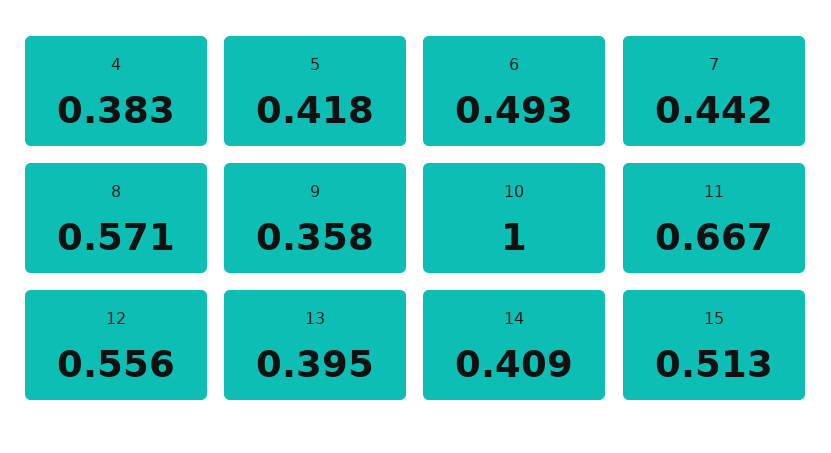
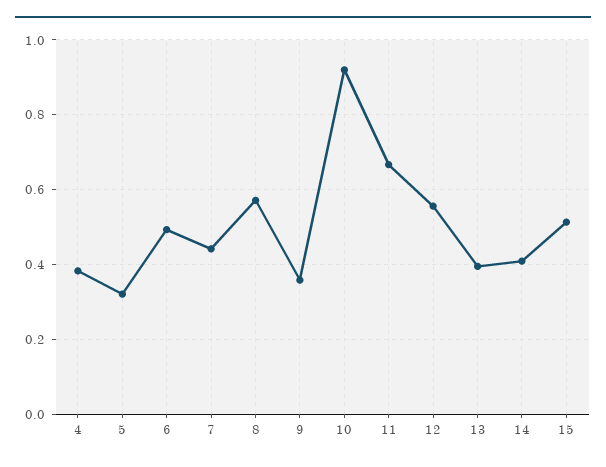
5: 0.418 -> 0.32
10: 1 -> 0.92

